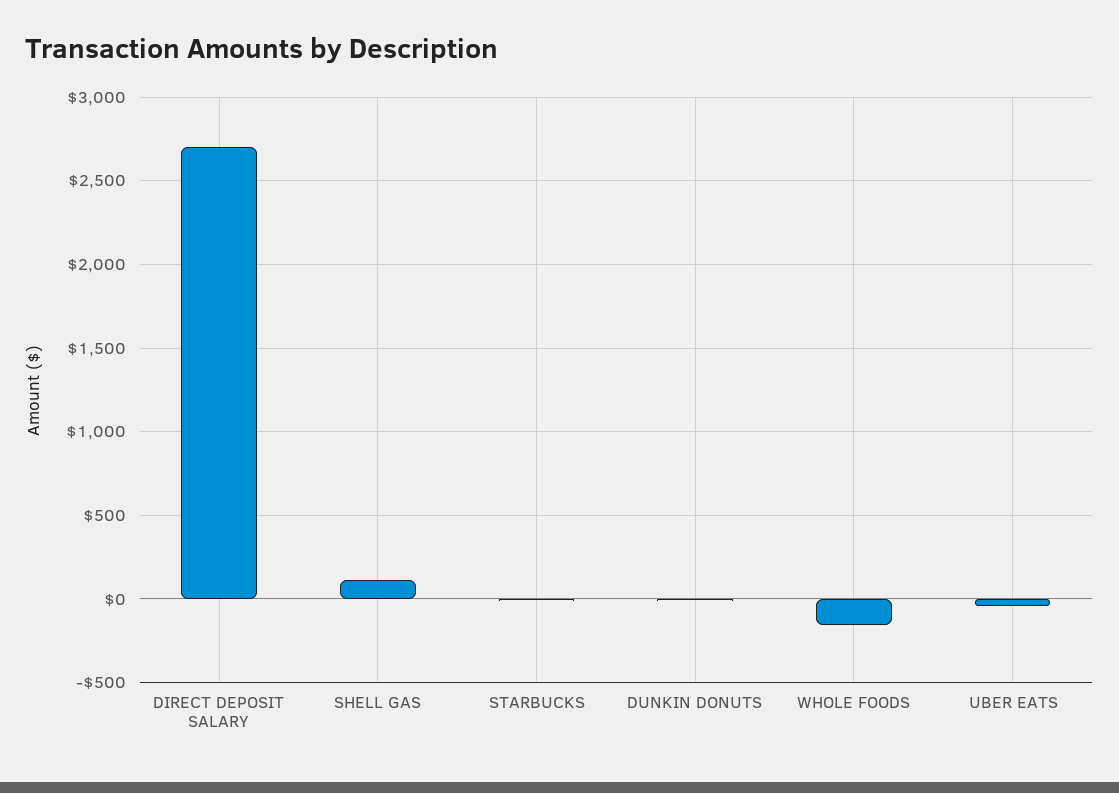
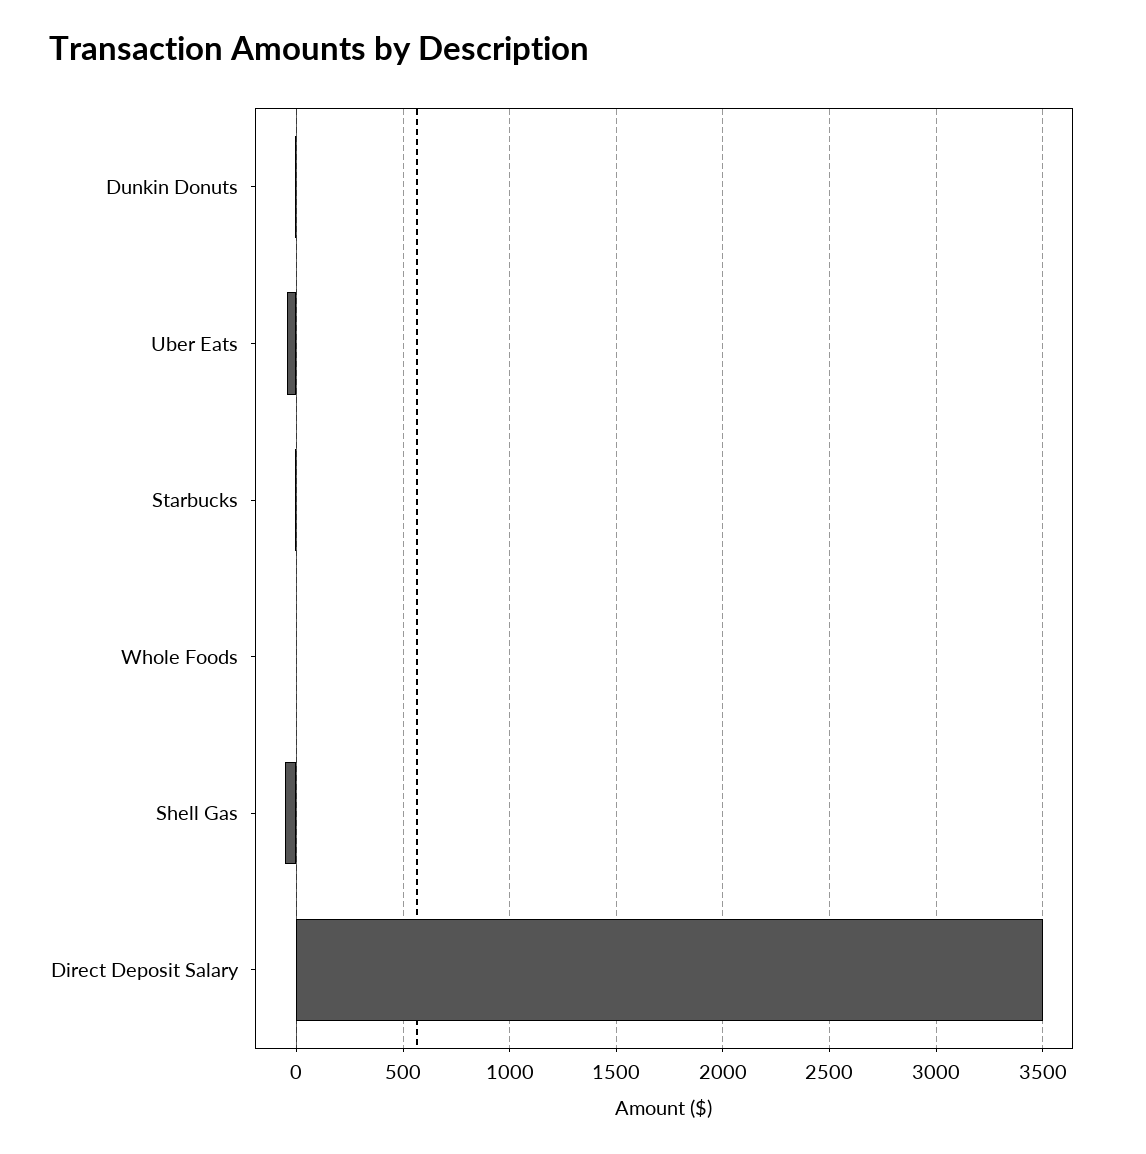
DIRECT DEPOSIT SALARY: 2700 -> 3500
SHELL GAS: 100 -> -50
WHOLE FOODS: -150 -> 0

